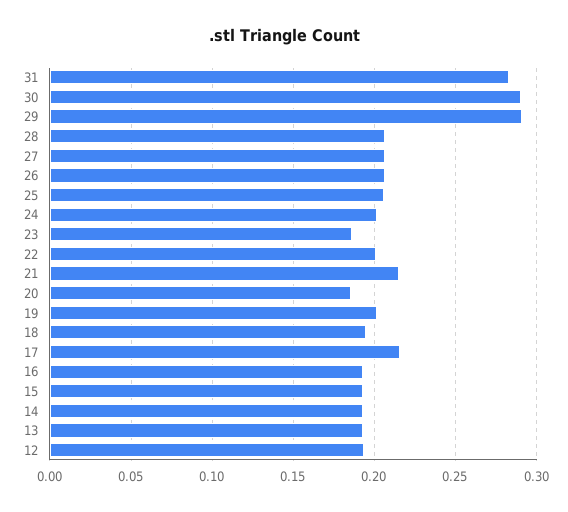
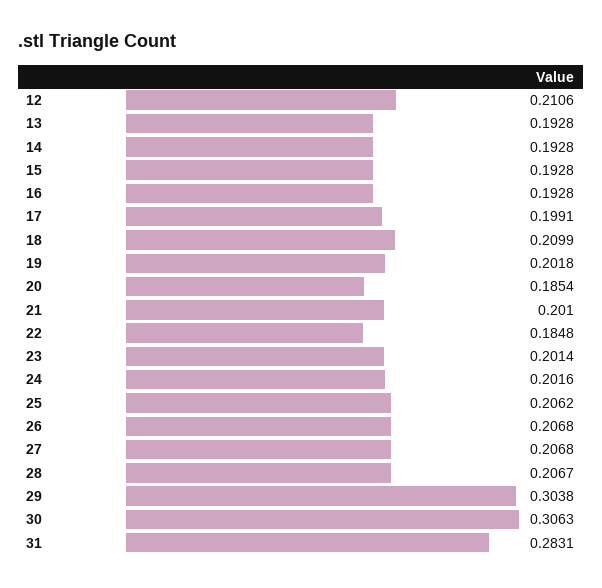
30: 0.29 -> 0.3063
29: 0.29 -> 0.3038
23: 0.185 -> 0.2014
22: 0.2 -> 0.1848
21: 0.215 -> 0.201
18: 0.195 -> 0.2099
17: 0.215 -> 0.1991
12: 0.195 -> 0.2106

